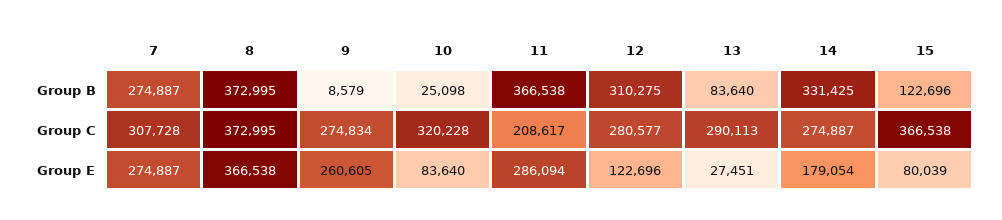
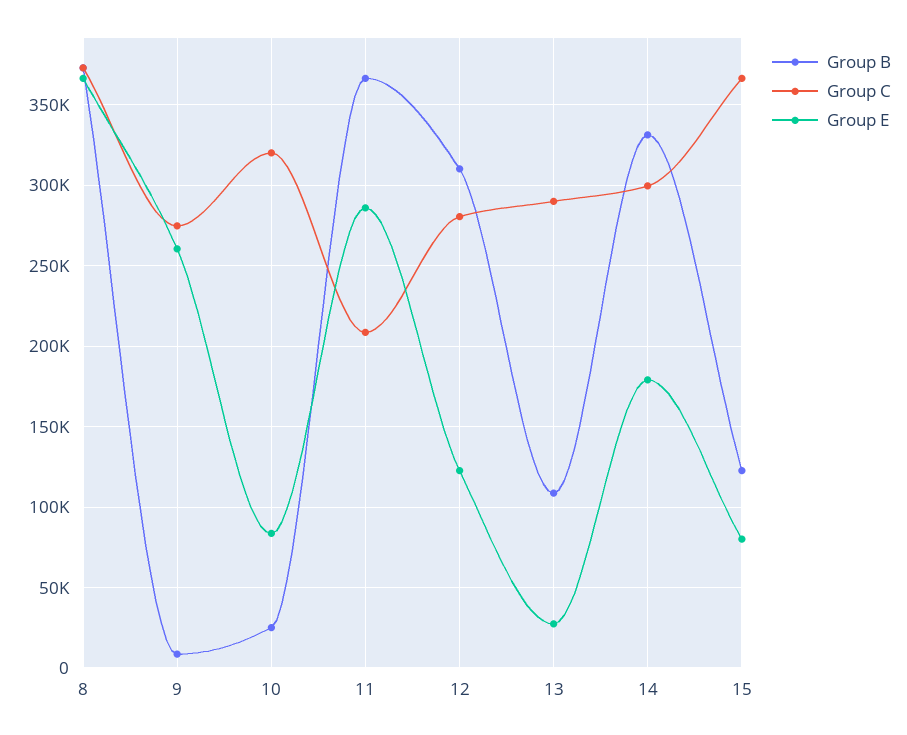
Group B, 7: 274887 -> none
Group B, 13: 83640 -> 110000
Group C, 7: 307728 -> none
Group C, 14: 274887 -> 300000
Group E, 7: 274887 -> none

